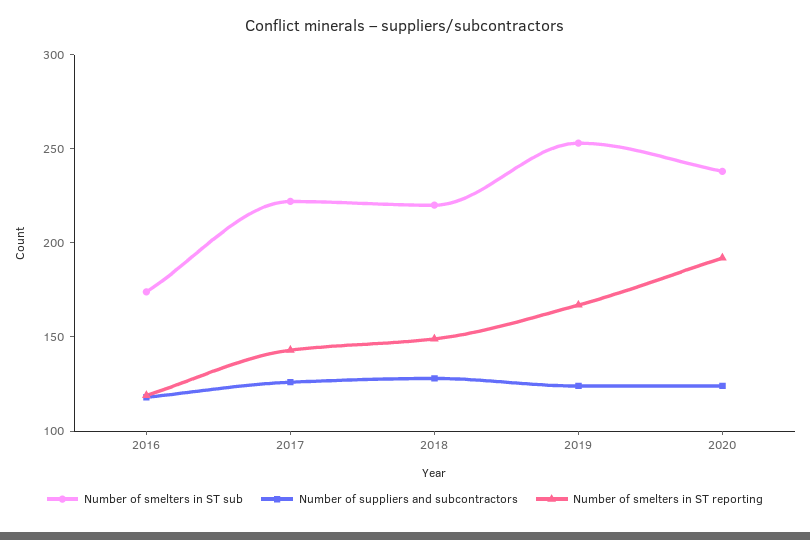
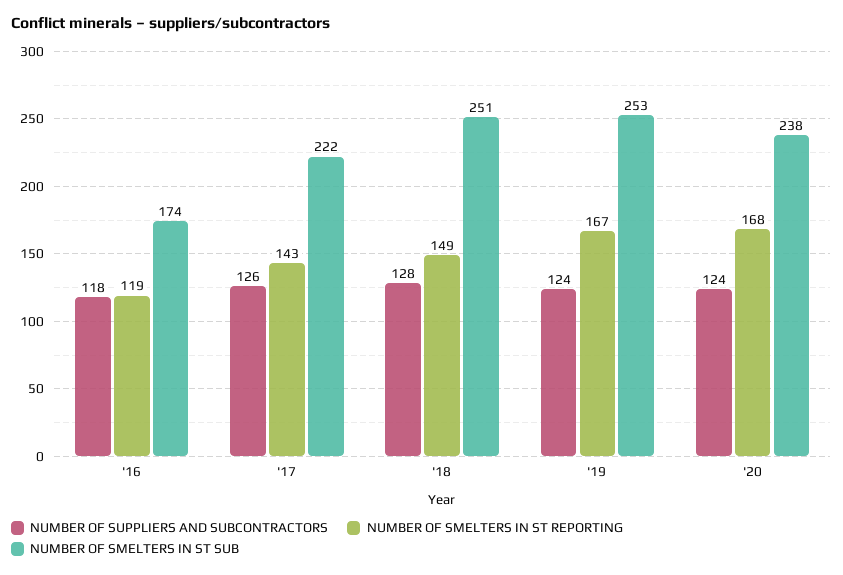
Number of smelters in ST sub, 2018: 220 -> 251
Number of smelters in ST reporting, 2020: 190 -> 168

